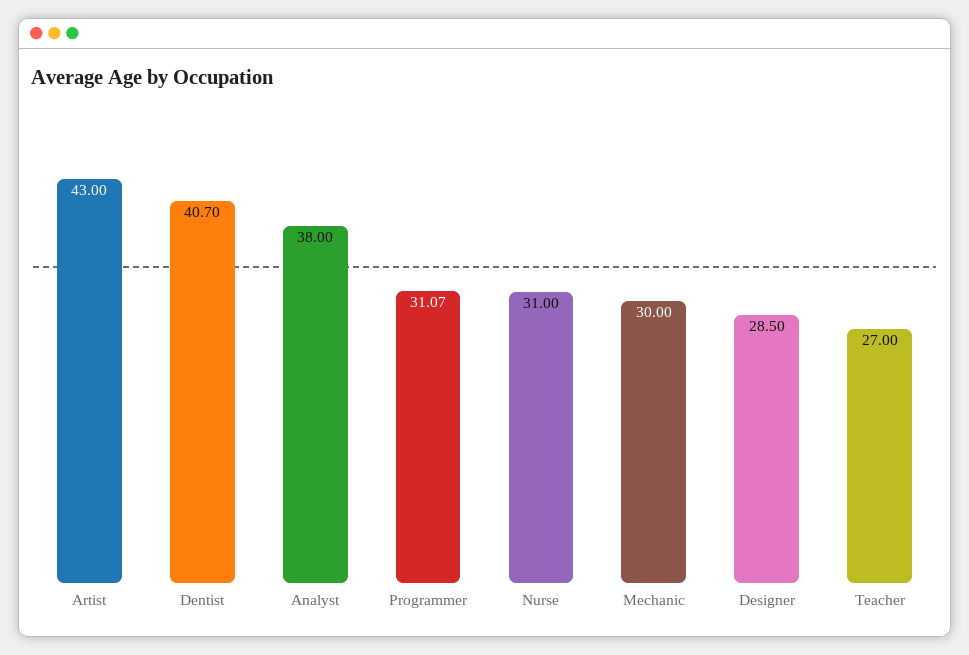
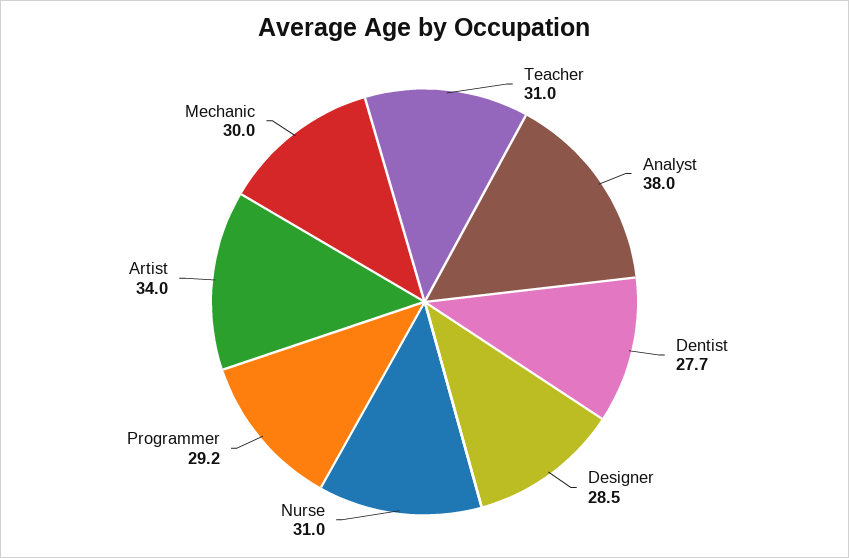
Artist: 43 -> 34
Dentist: 40.7 -> 27.7
Programmer: 31.07 -> 29.2
Teacher: 27 -> 31

